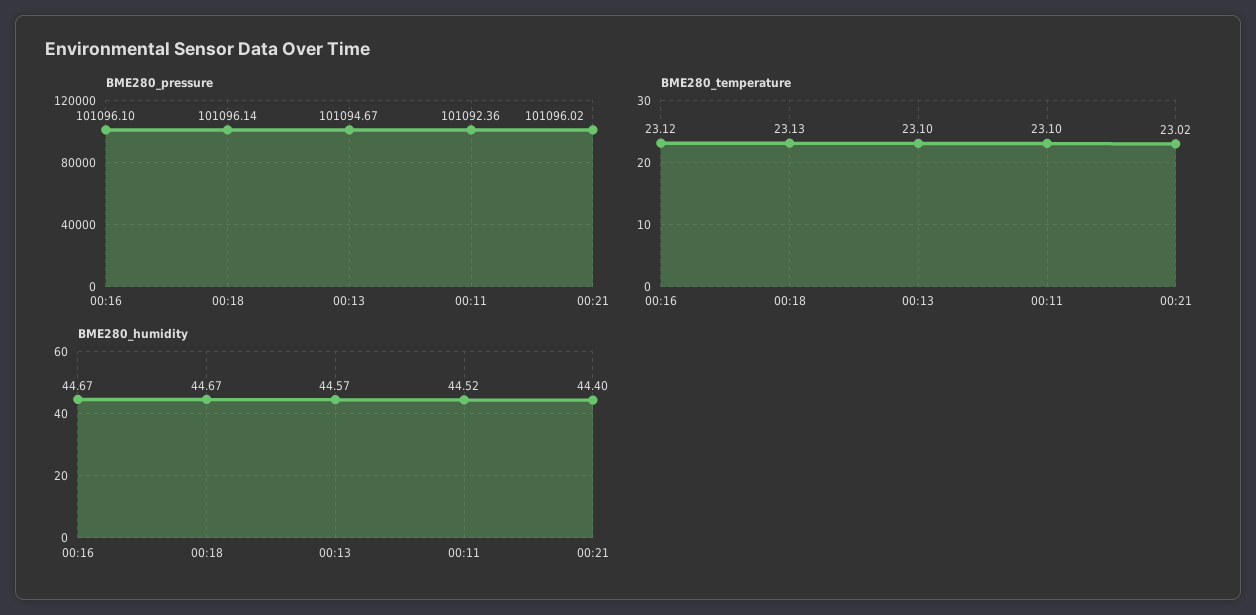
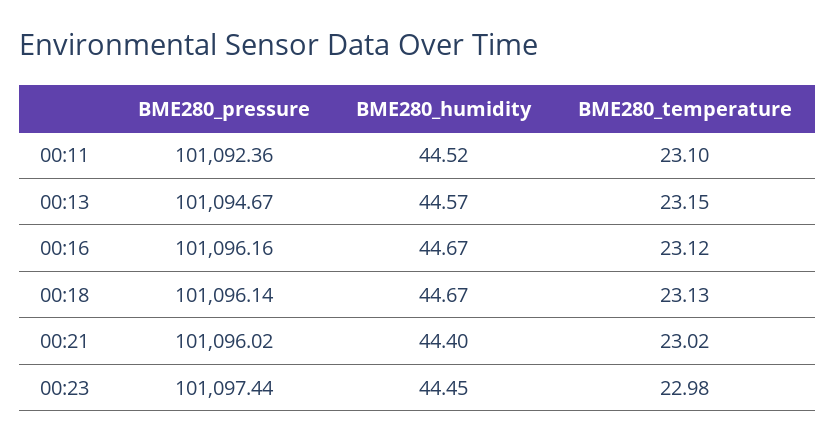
BME280_pressure, 00:16: 101096.1 -> 101096.16
BME280_temperature, 00:13: 23.1 -> 23.15
BME280_pressure, 00:23: none -> 101097.44
BME280_humidity, 00:23: none -> 44.45
BME280_temperature, 00:23: none -> 22.98

